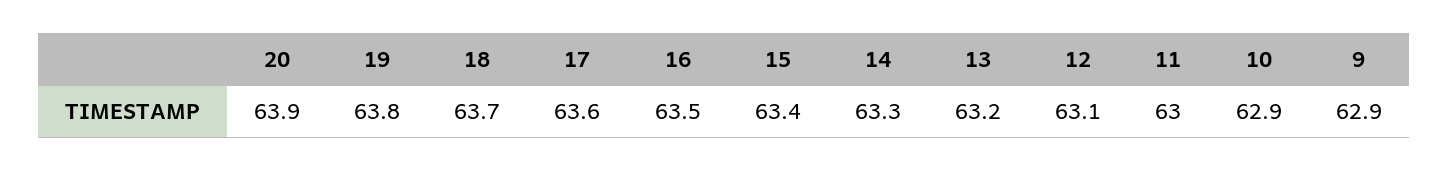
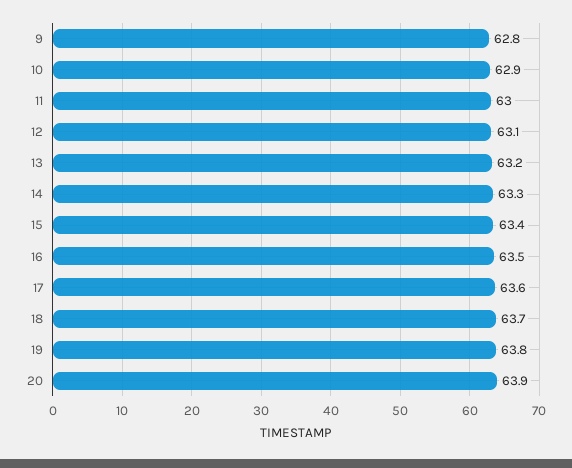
9: 62.9 -> 62.8

